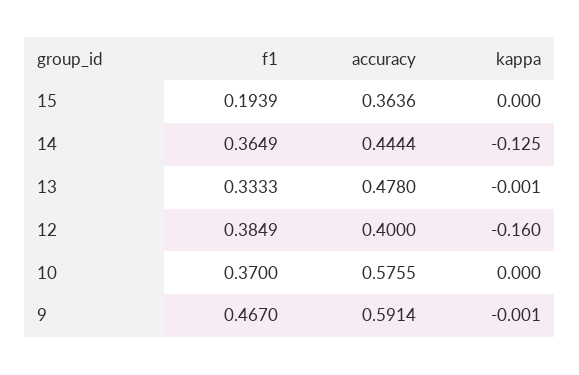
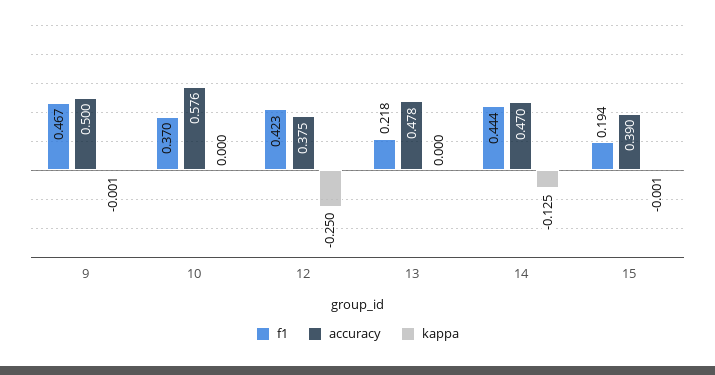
accuracy, 15: 0.3636 -> 0.39
kappa, 15: 0 -> -0.001
f1, 14: 0.3649 -> 0.444
accuracy, 14: 0.4444 -> 0.47
f1, 13: 0.3333 -> 0.218
kappa, 13: -0.001 -> 0
f1, 12: 0.3849 -> 0.423
accuracy, 12: 0.4 -> 0.375
kappa, 12: -0.16 -> -0.25
accuracy, 9: 0.5914 -> 0.5

